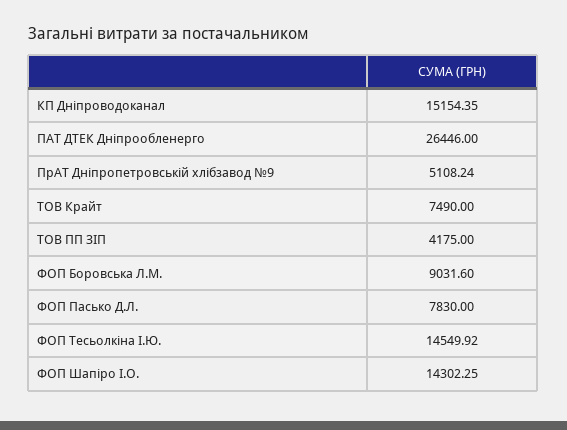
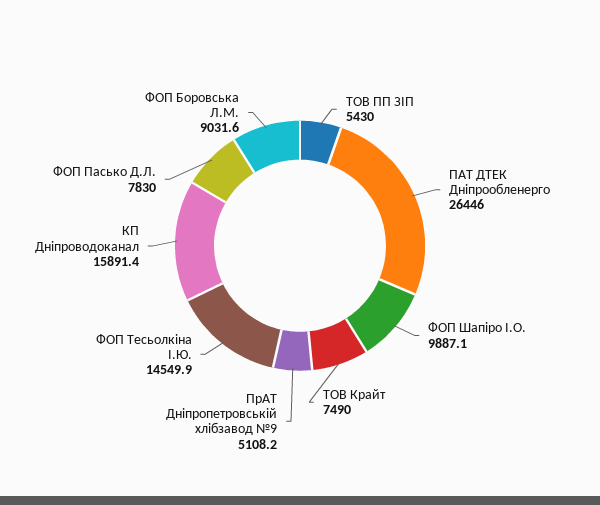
КП Дніпроводоканал: 15154.35 -> 15891.4
ТОВ ПП ЗІП: 4175 -> 5430
ФОП Шапіро І.О.: 14302.25 -> 9887.1

